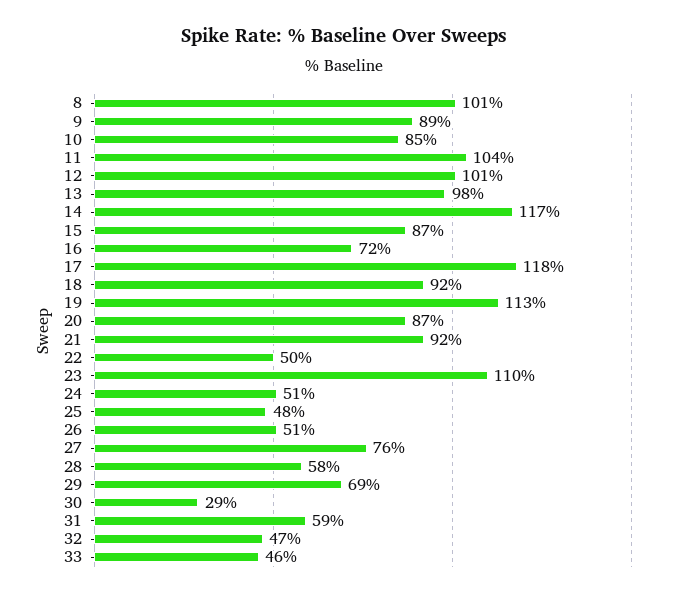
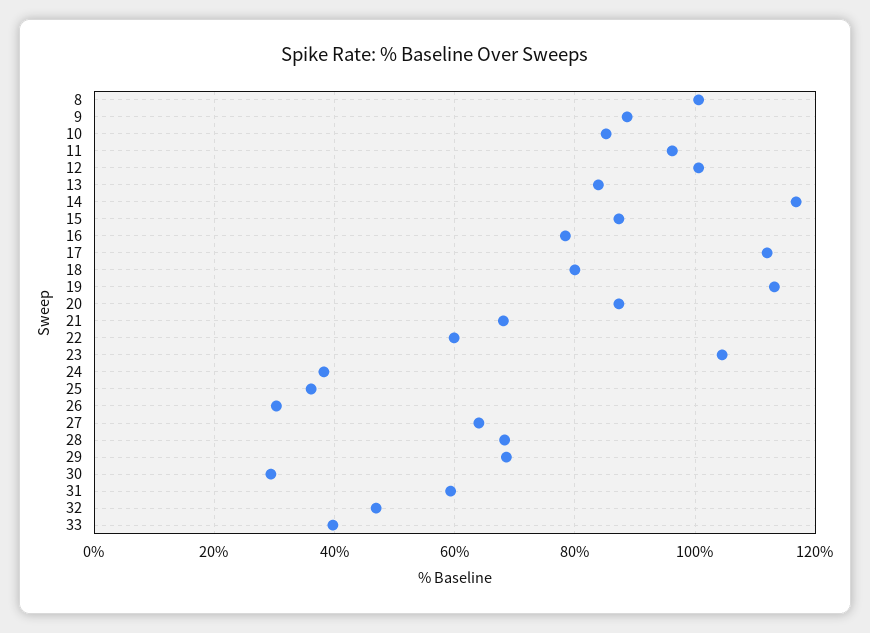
11: 104 -> 96
13: 98 -> 84
16: 72 -> 78
17: 118 -> 112
18: 92 -> 80
21: 92 -> 68
22: 50 -> 60
23: 110 -> 104
24: 51 -> 38
25: 48 -> 36
26: 51 -> 30
27: 76 -> 64
28: 58 -> 68
33: 46 -> 40

